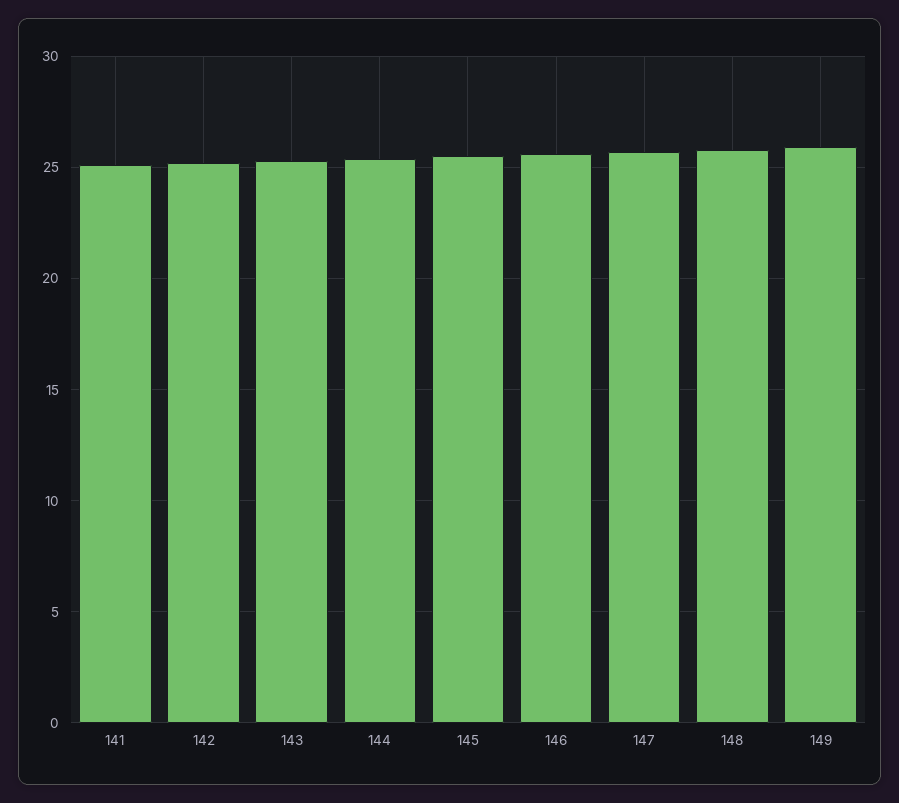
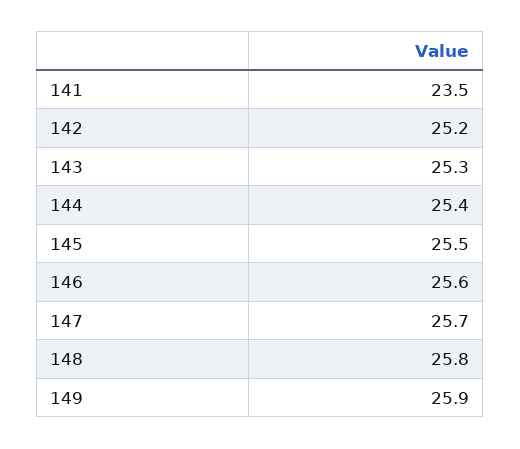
141: 25 -> 23.5

